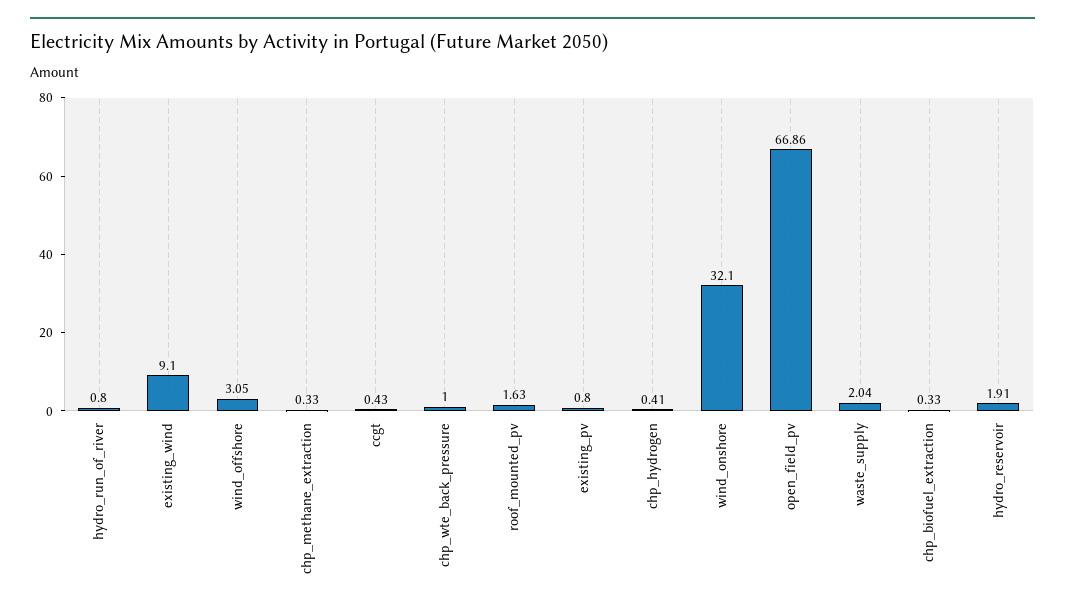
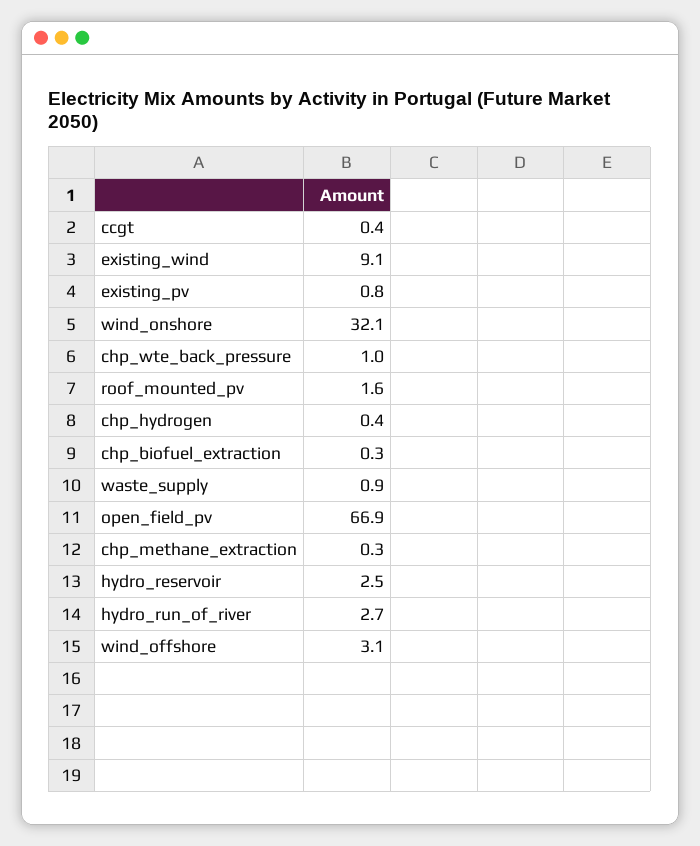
hydro_run_of_river: 0.8 -> 2.7
waste_supply: 2.04 -> 0.9
hydro_reservoir: 1.91 -> 2.5

